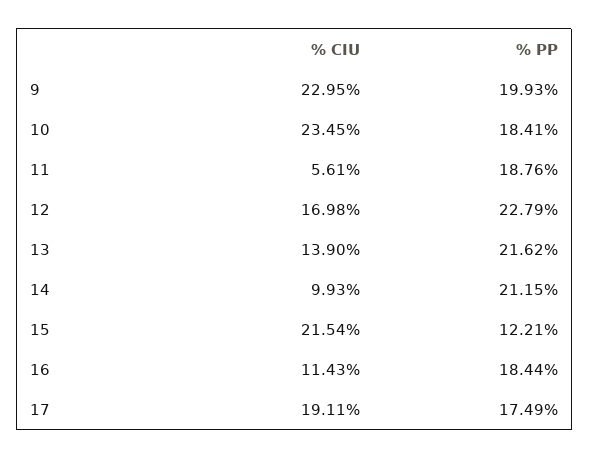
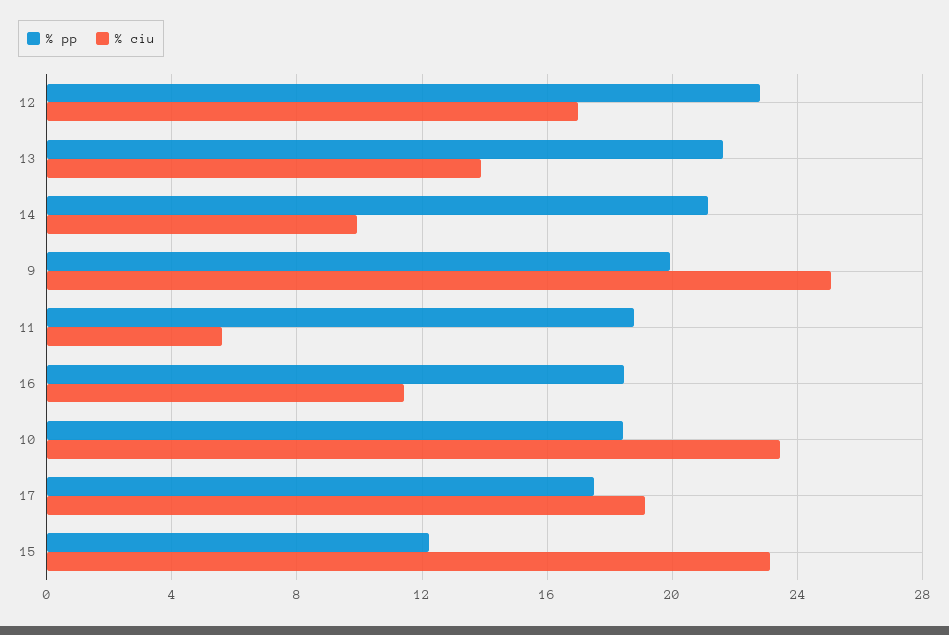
% CIU, 9: 22.95 -> 25
% CIU, 15: 21.54 -> 23

